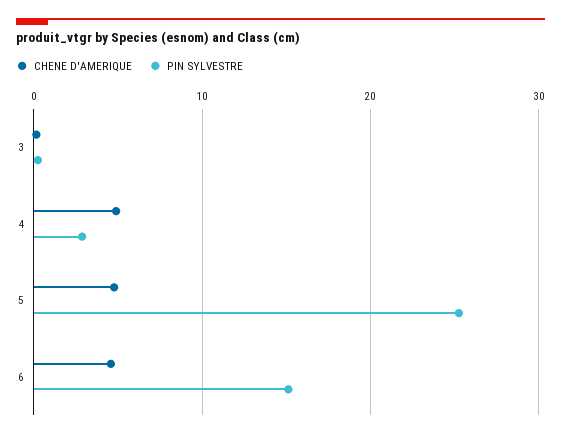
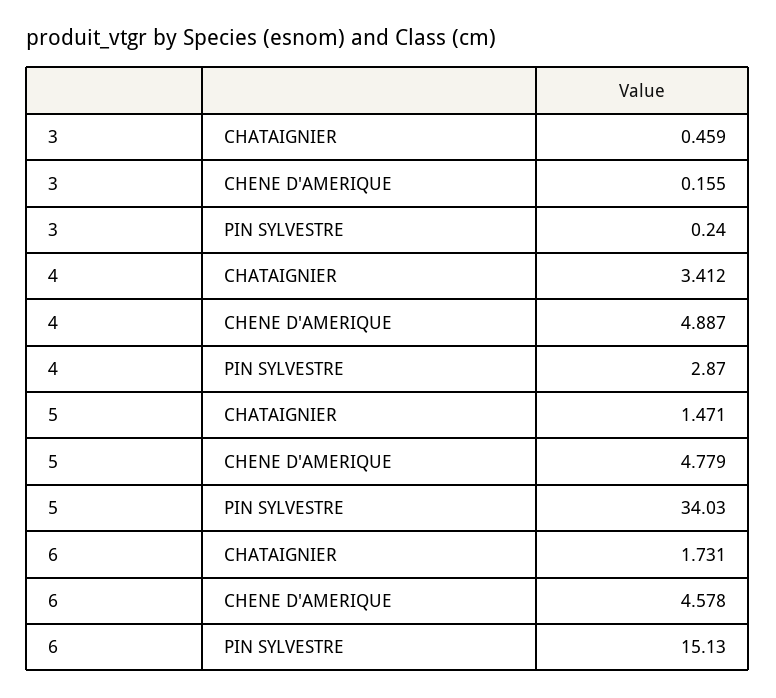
PIN SYLVESTRE, 5: 25 -> 34.03
CHATAIGNIER, 3: none -> 0.459
CHATAIGNIER, 4: none -> 3.412
CHATAIGNIER, 5: none -> 1.471
CHATAIGNIER, 6: none -> 1.731

